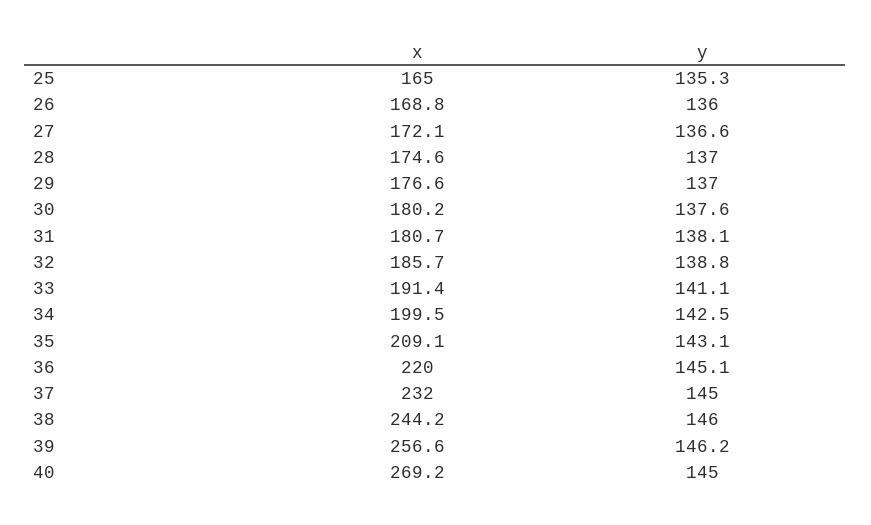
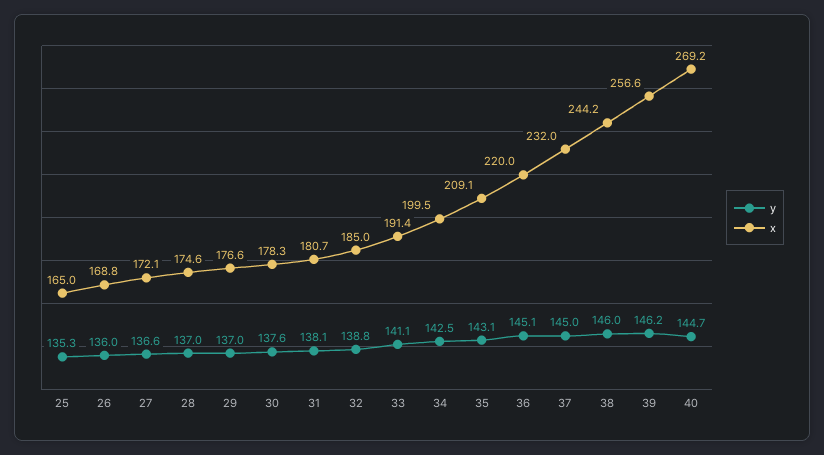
x, 30: 180.2 -> 178.3
x, 32: 185.7 -> 185
y, 40: 145 -> 144.7

